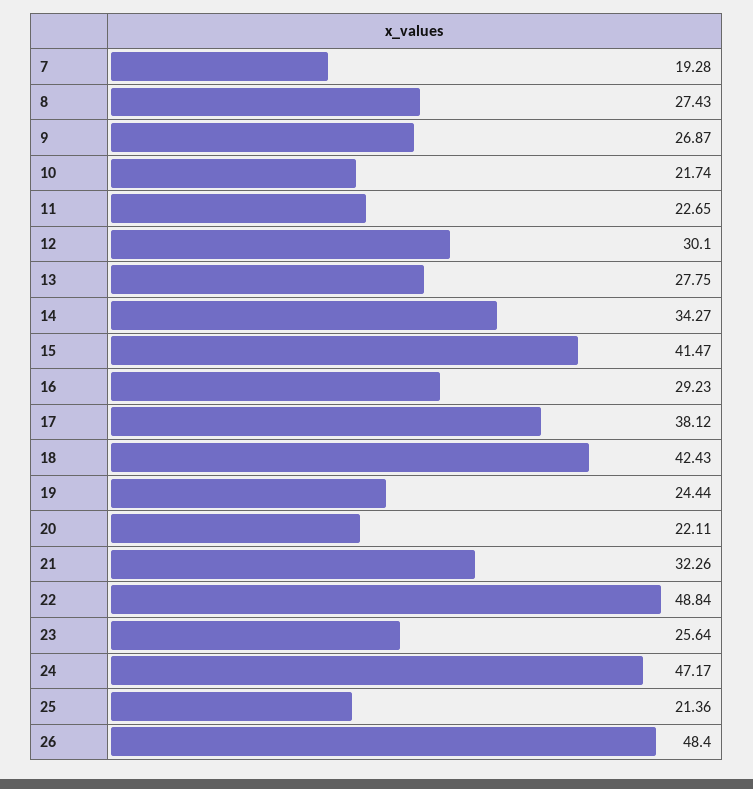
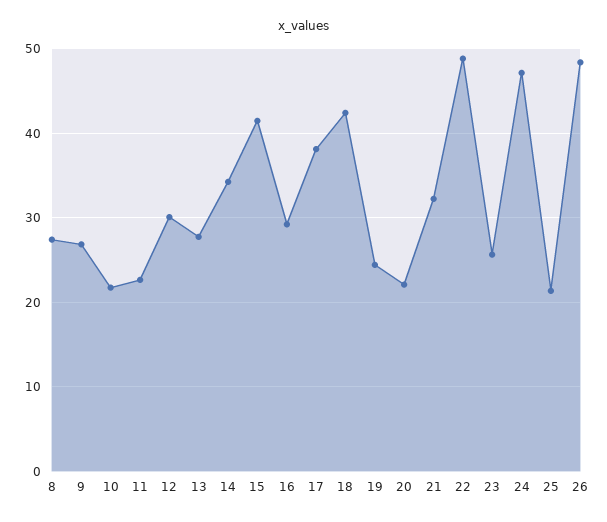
7: 19.28 -> none

